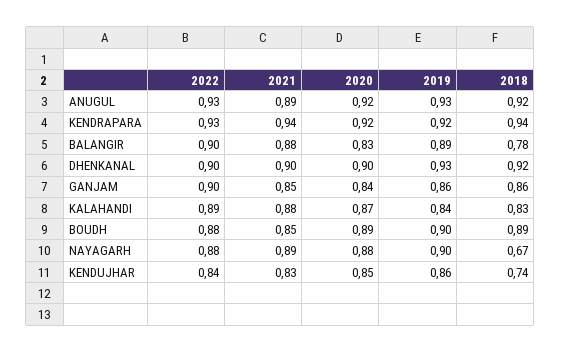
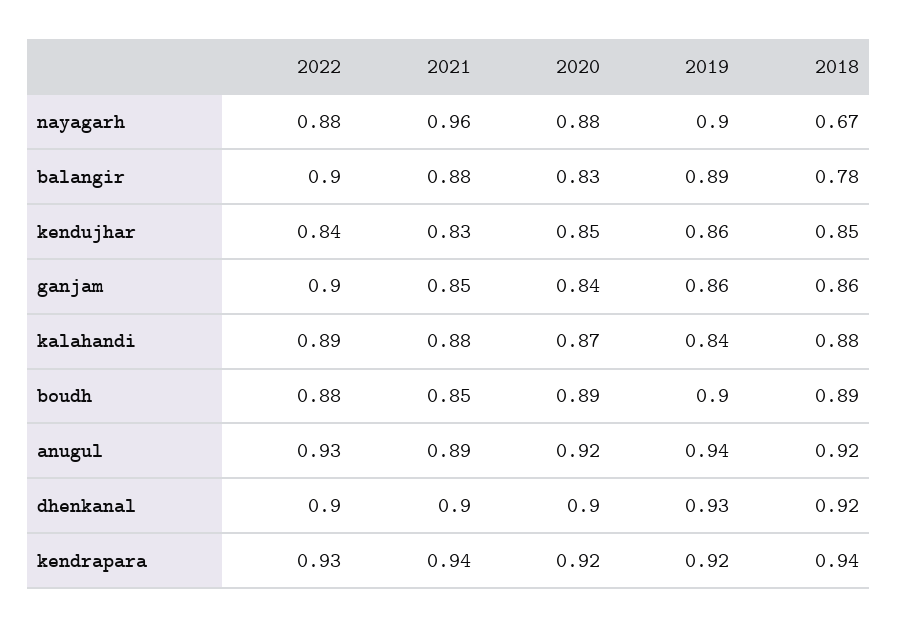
2019, ANUGUL: 0.93 -> 0.94
2018, KALAHANDI: 0.83 -> 0.88
2021, NAYAGARH: 0.89 -> 0.96
2018, KENDUJHAR: 0.74 -> 0.85

